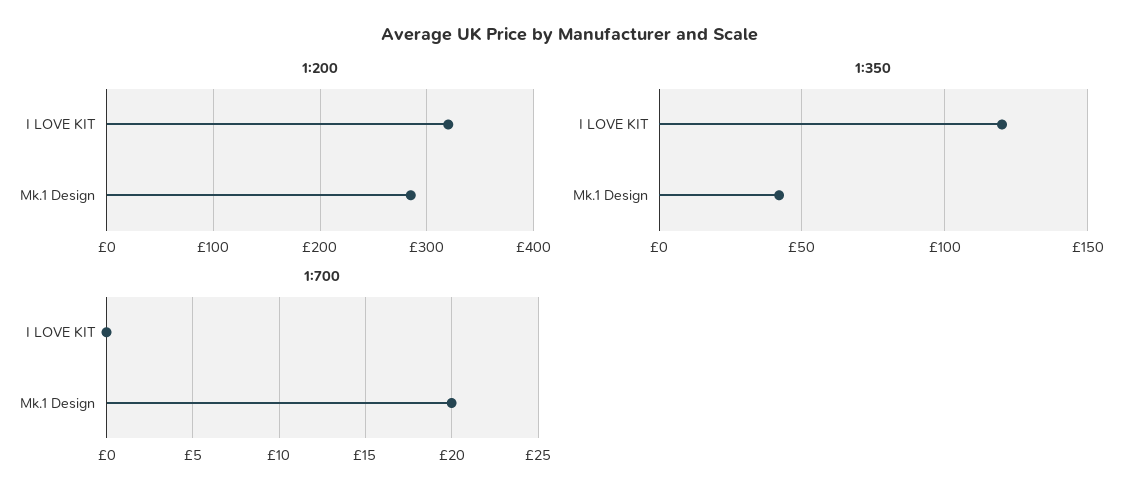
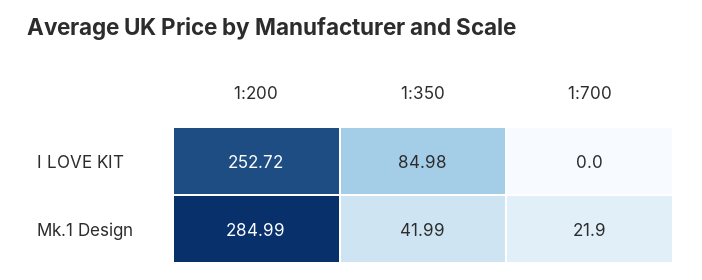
1:200, I LOVE KIT: 320 -> 252.72
1:350, I LOVE KIT: 120 -> 84.98
1:700, Mk.1 Design: 20 -> 21.9

